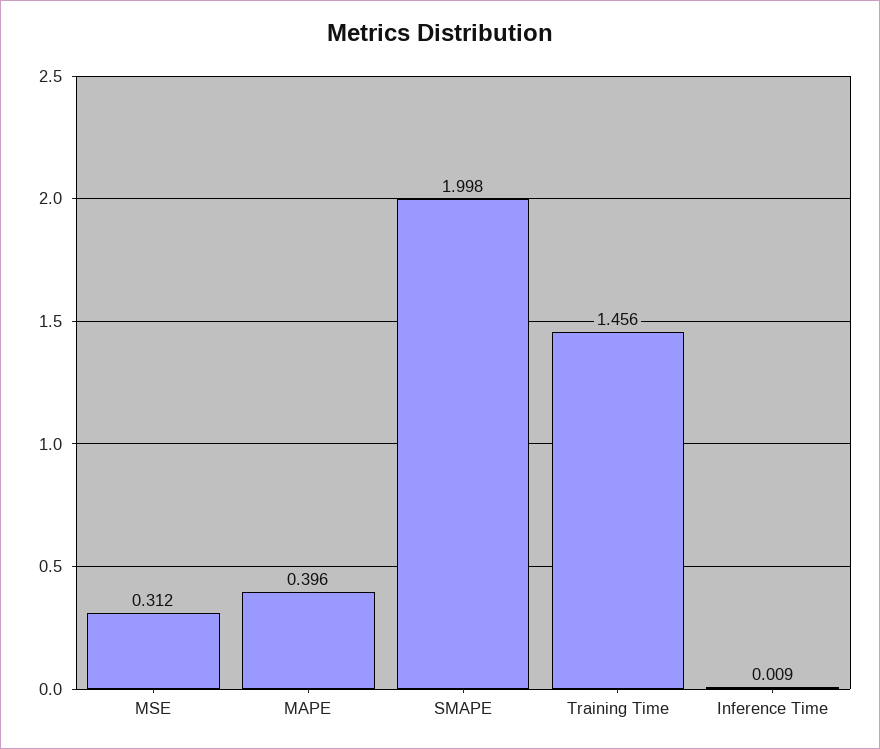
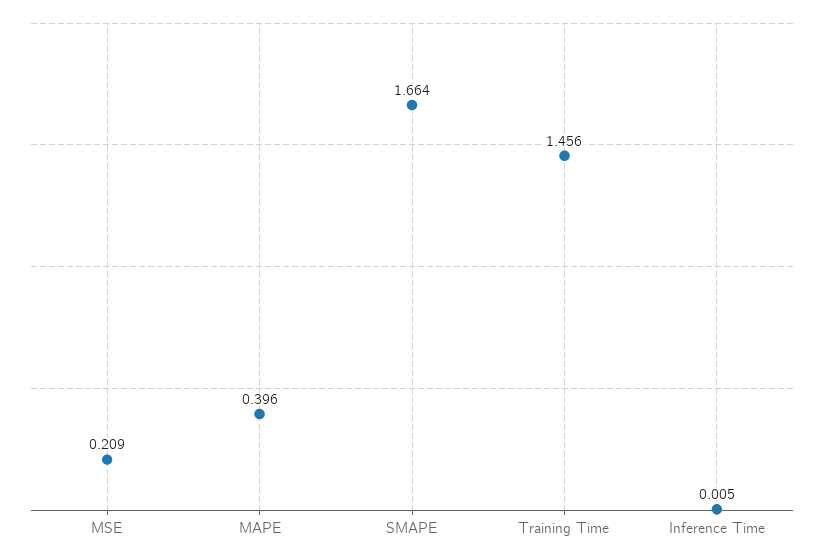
MSE: 0.312 -> 0.209
SMAPE: 1.998 -> 1.664
Inference Time: 0.009 -> 0.005

